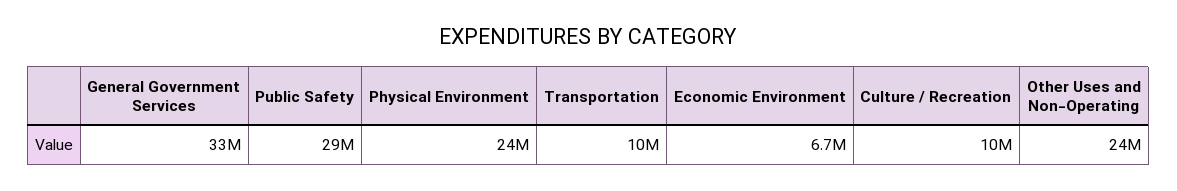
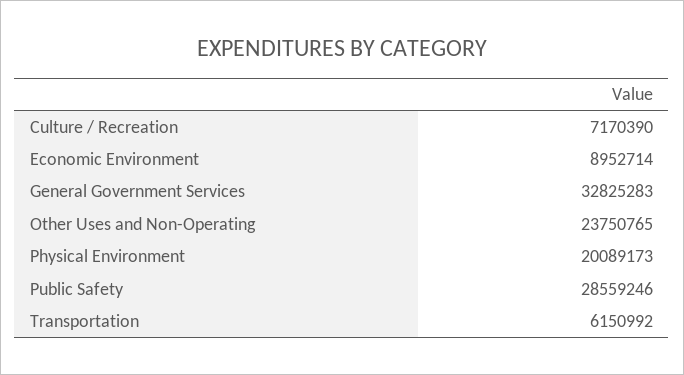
Physical Environment: 24000000 -> 20089173
Transportation: 10000000 -> 6150992
Economic Environment: 6700000 -> 8952714
Culture / Recreation: 10000000 -> 7170390

